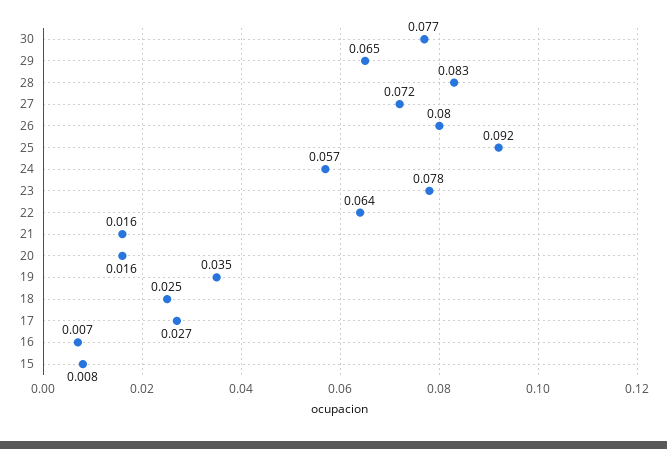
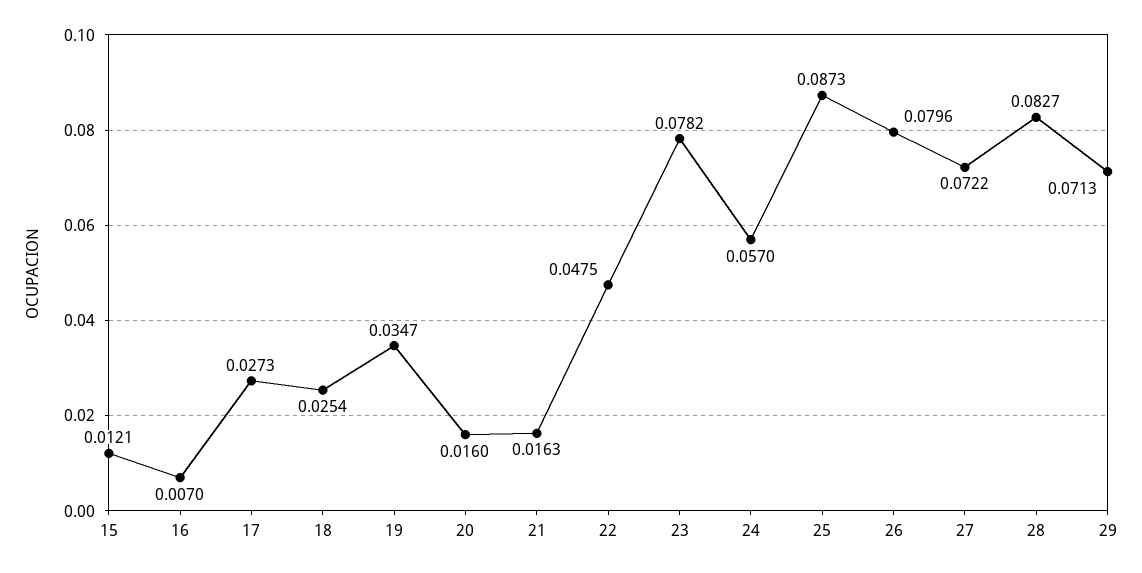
30: 0.077 -> none
29: 0.065 -> 0.0713
25: 0.092 -> 0.0873
22: 0.064 -> 0.0475
15: 0.008 -> 0.0121

